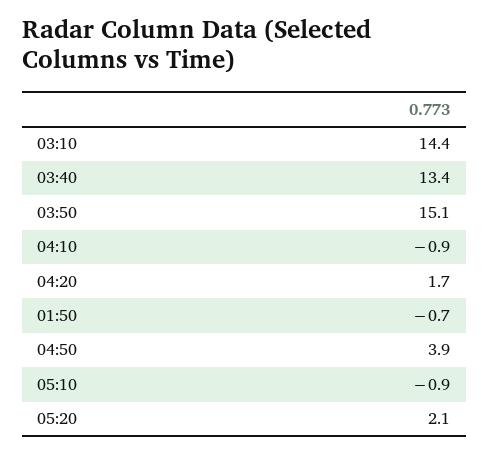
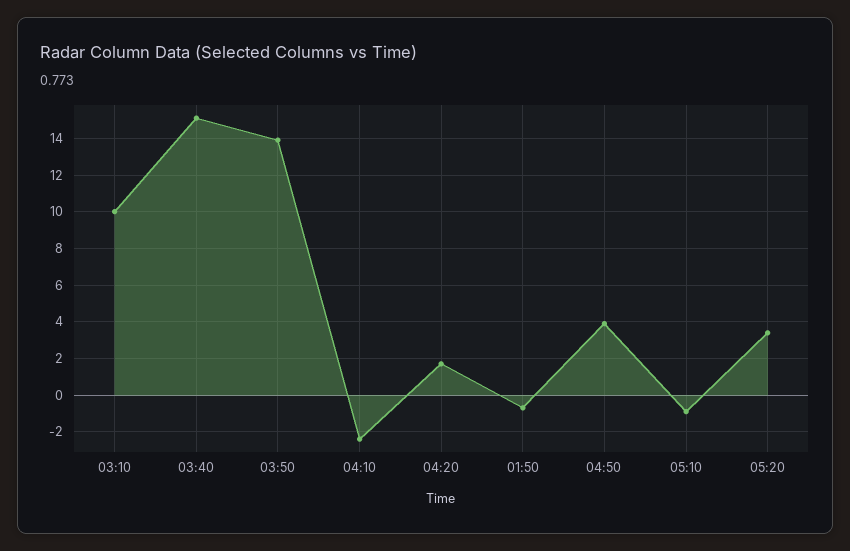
03:10: 14.4 -> 10
03:40: 13.4 -> 15
03:50: 15.1 -> 14
04:10: -0.9 -> -2.5
05:20: 2.1 -> 3.5

